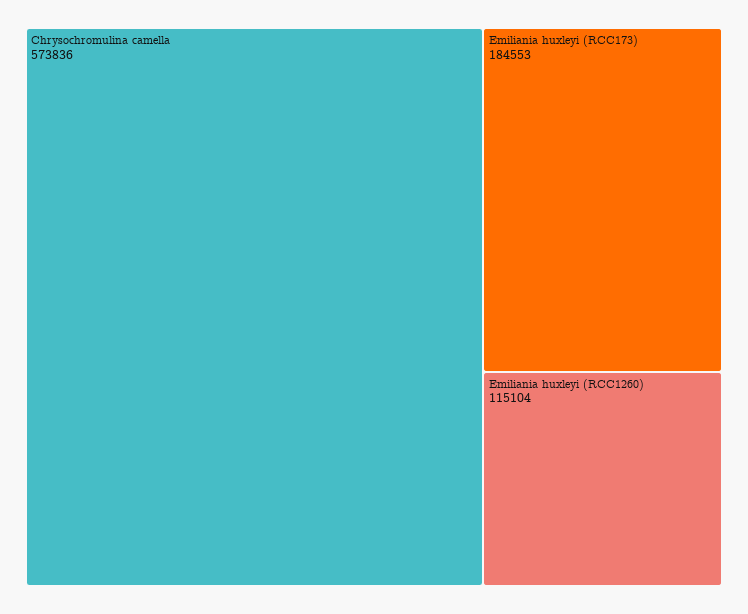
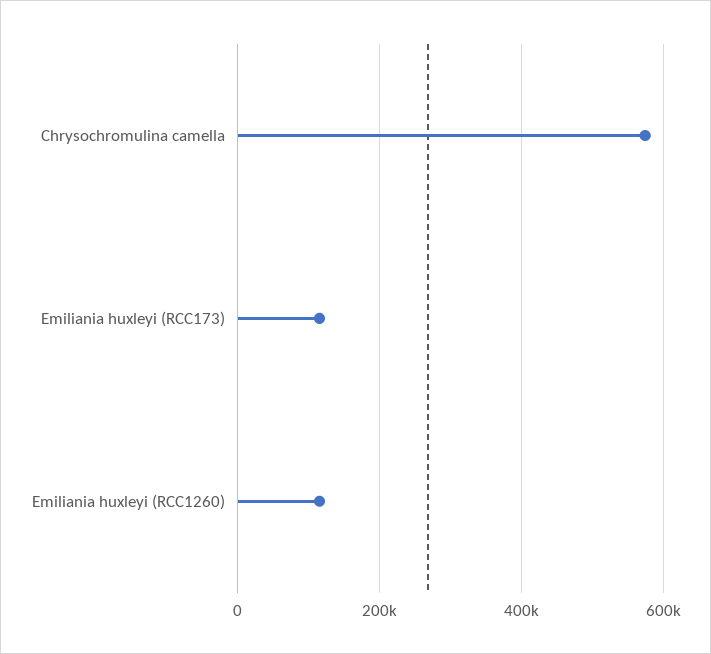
Emiliania huxleyi (RCC173): 184553 -> 120000

